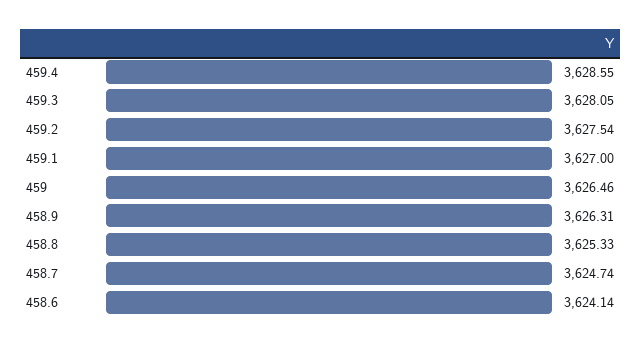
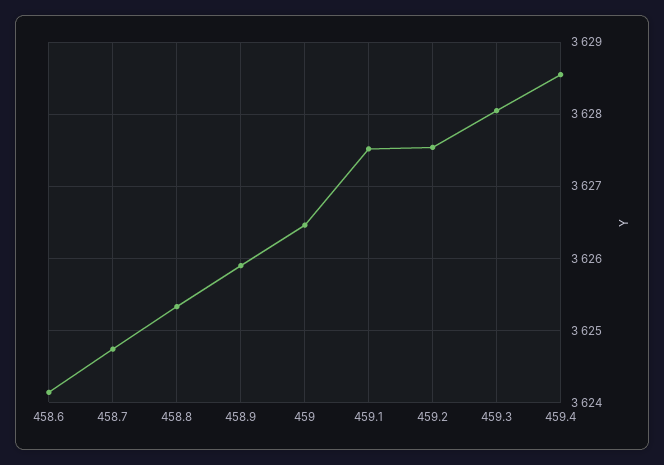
459.1: 3627 -> 3627.5
458.9: 3626.31 -> 3625.9

